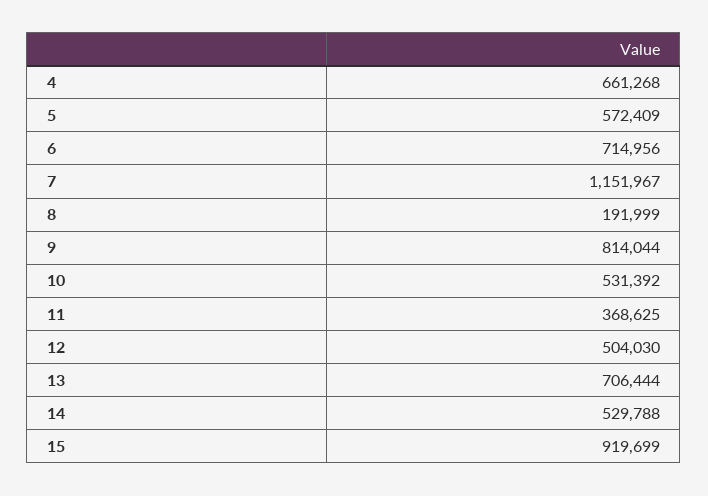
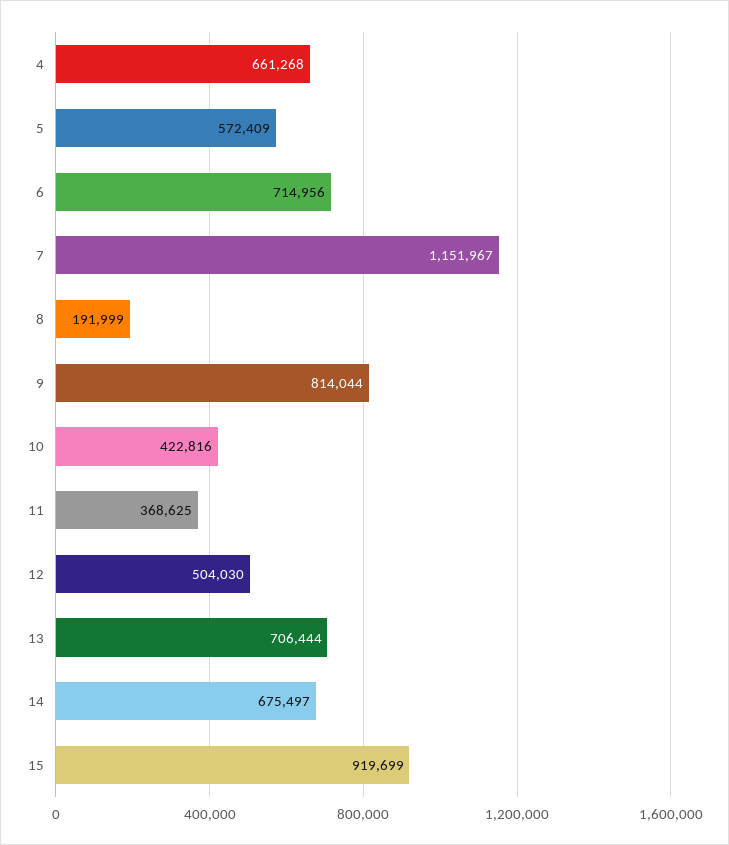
10: 531392 -> 422816
14: 529788 -> 675497

